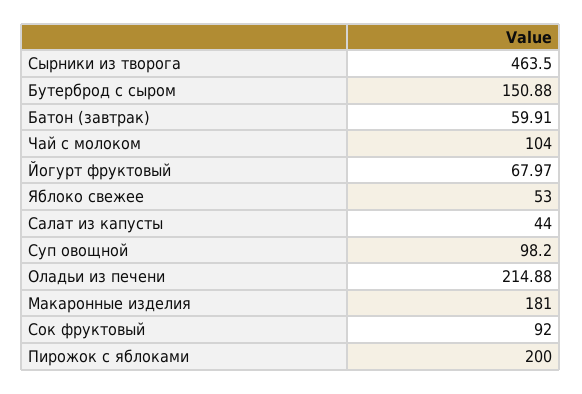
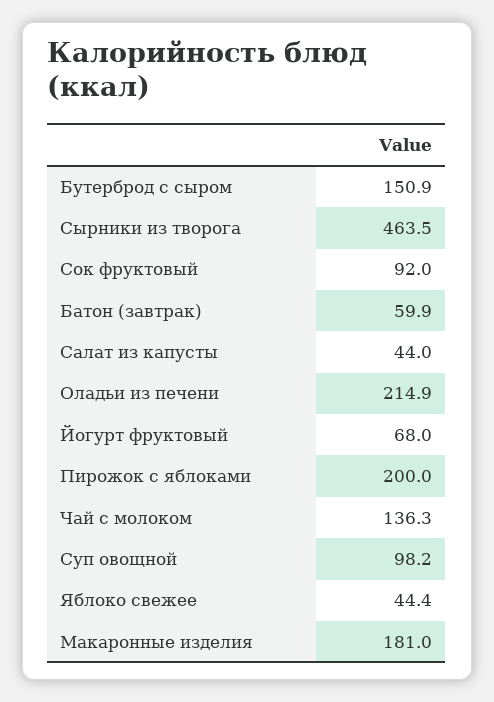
Чай с молоком: 104 -> 136.3
Яблоко свежее: 53 -> 44.4

